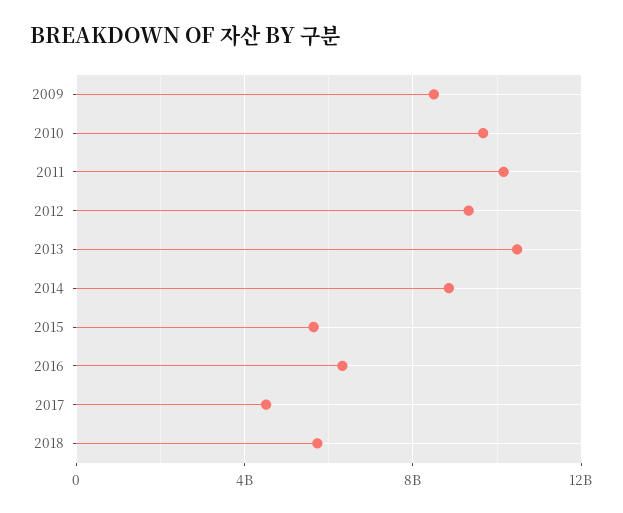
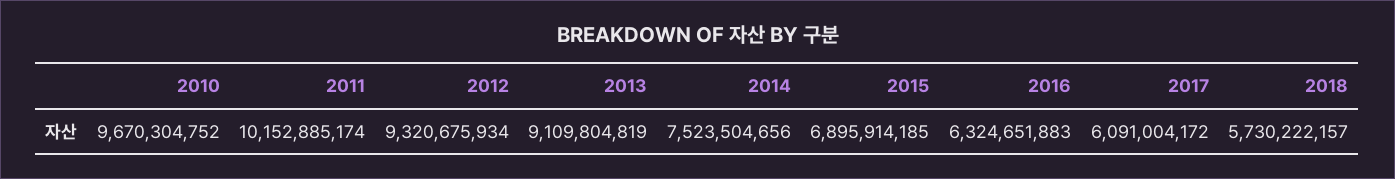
2009: 8500000000 -> none
2013: 10500000000 -> 9109804819
2014: 9000000000 -> 7523504656
2015: 5500000000 -> 6895914185
2017: 4500000000 -> 6091004172

